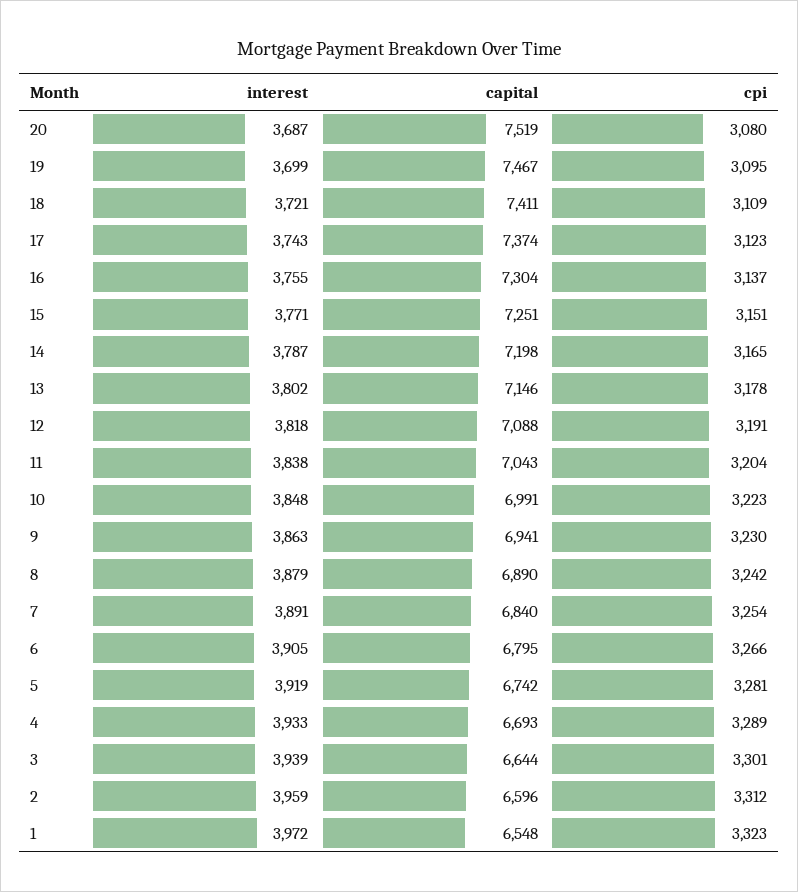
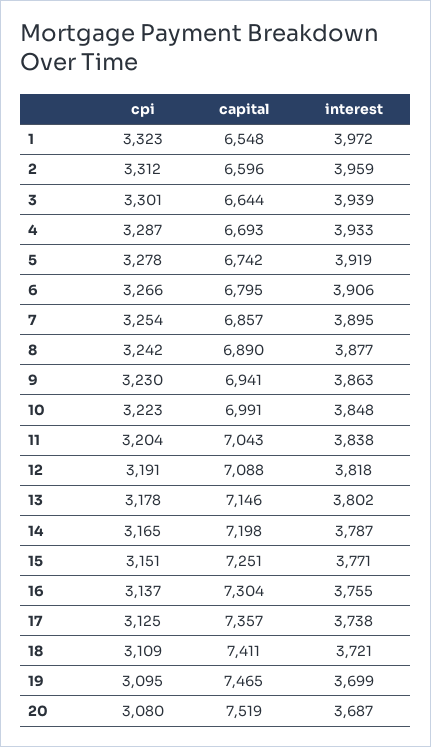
capital, 19: 7467 -> 7465
interest, 17: 3743 -> 3738
capital, 17: 7374 -> 7357
cpi, 17: 3123 -> 3125
interest, 8: 3879 -> 3877
interest, 7: 3891 -> 3895
capital, 7: 6840 -> 6857
interest, 6: 3905 -> 3906
cpi, 5: 3281 -> 3278
cpi, 4: 3289 -> 3287

